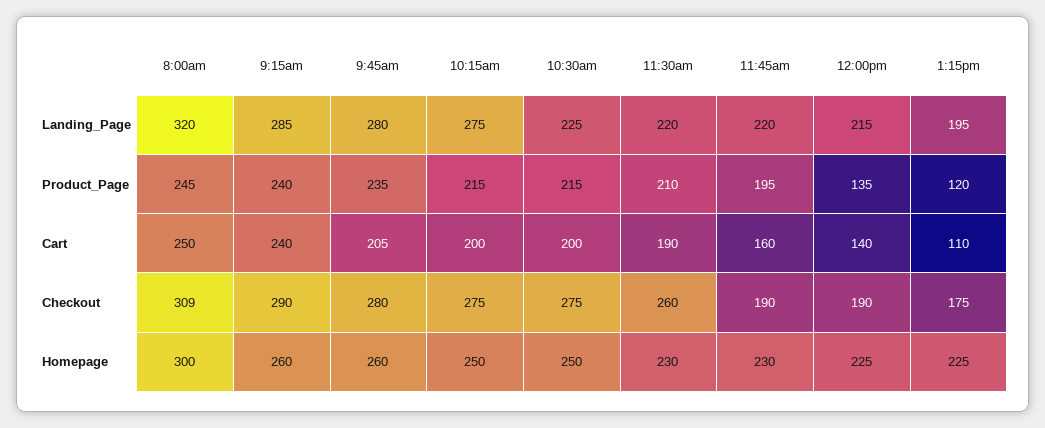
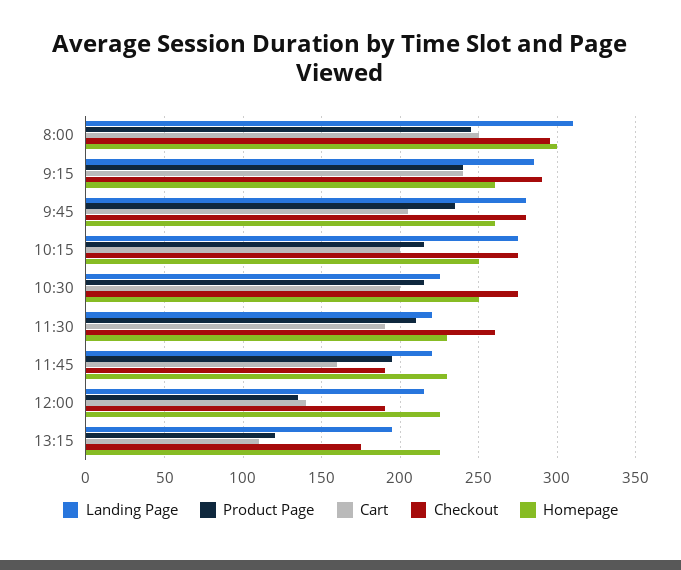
Landing_Page, 8:00am: 320 -> 310
Checkout, 8:00am: 309 -> 295

